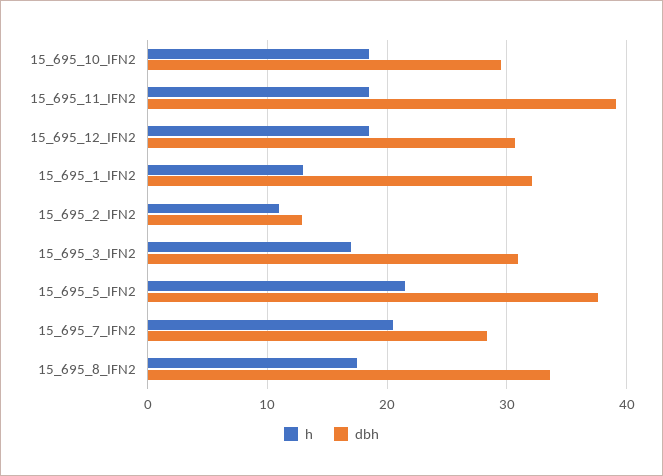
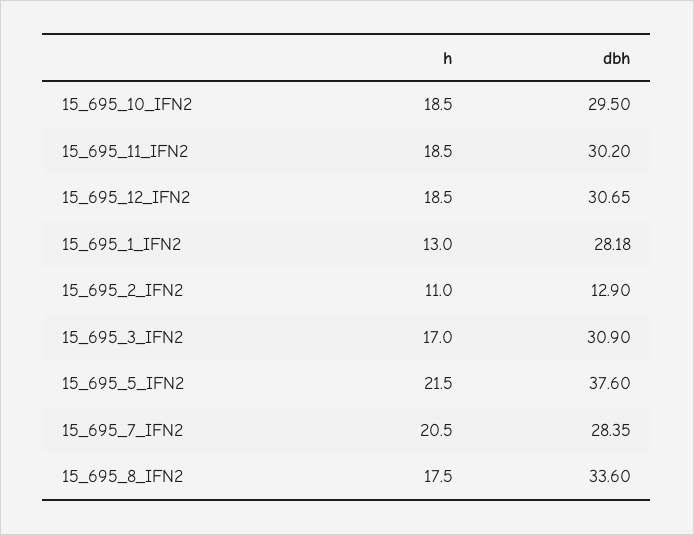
dbh, 15_695_11_IFN2: 39 -> 30.2
dbh, 15_695_1_IFN2: 32 -> 28.18

